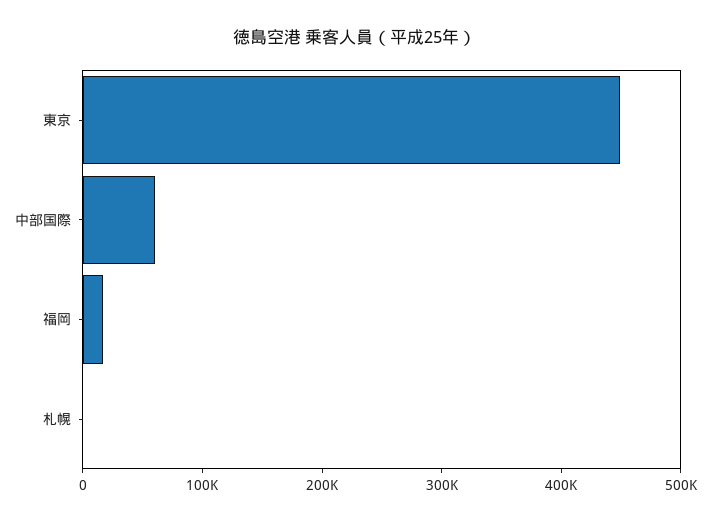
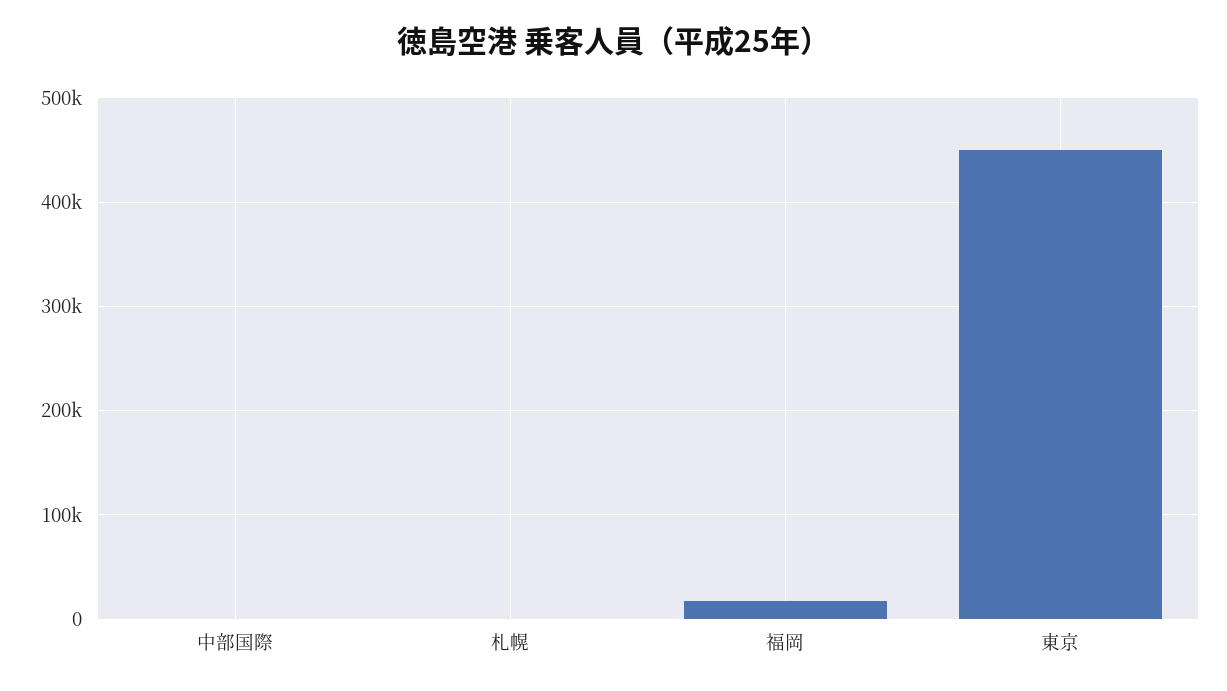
中部国際: 60000 -> 0

